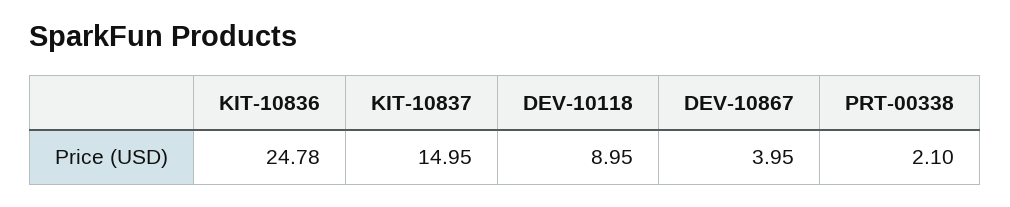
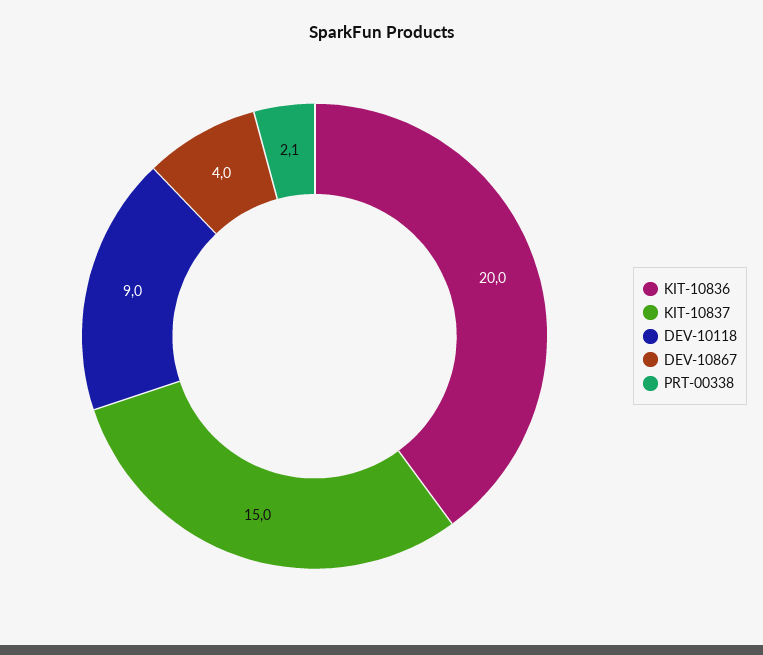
KIT-10836: 24.78 -> 20

